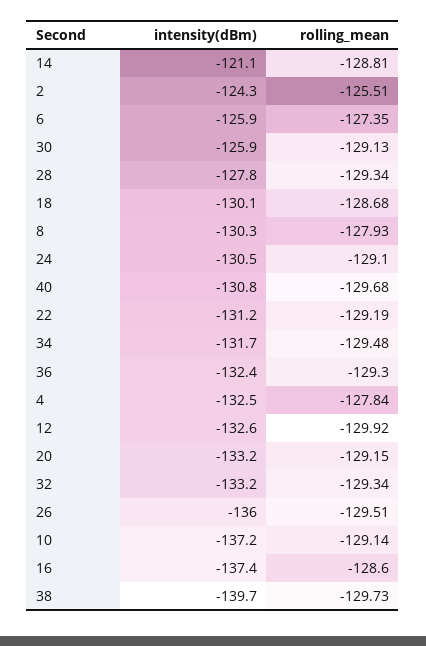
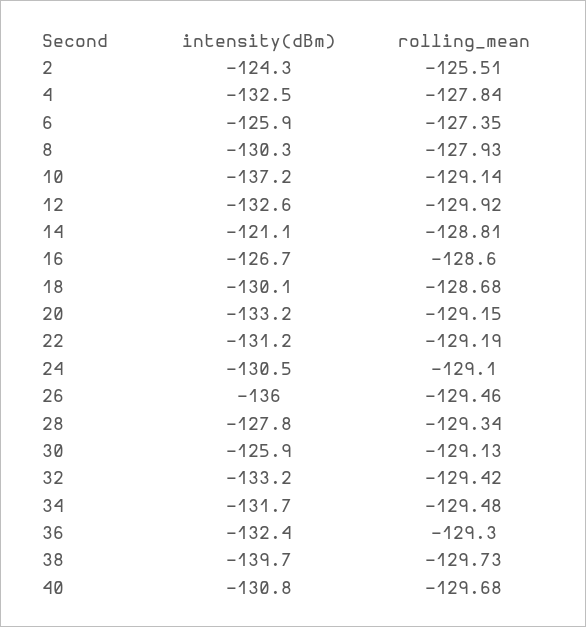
rolling_mean, 32: -129.34 -> -129.42
rolling_mean, 26: -129.51 -> -129.46
intensity(dBm), 16: -137.4 -> -126.7

